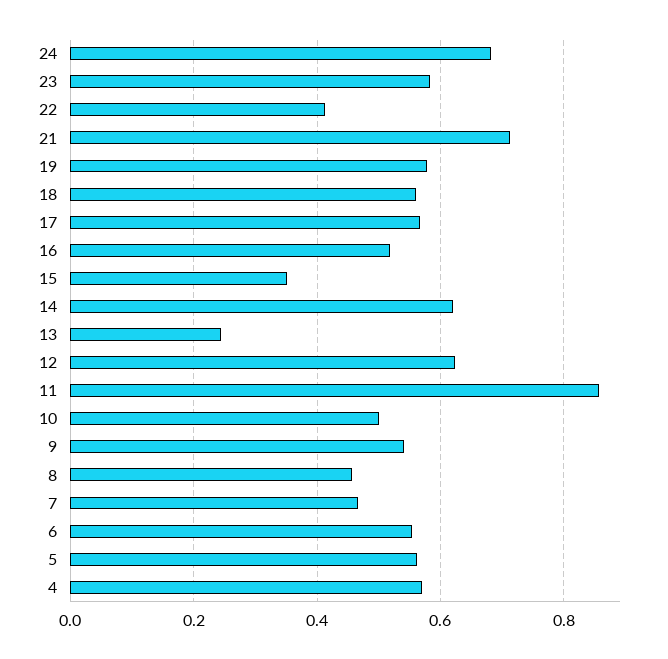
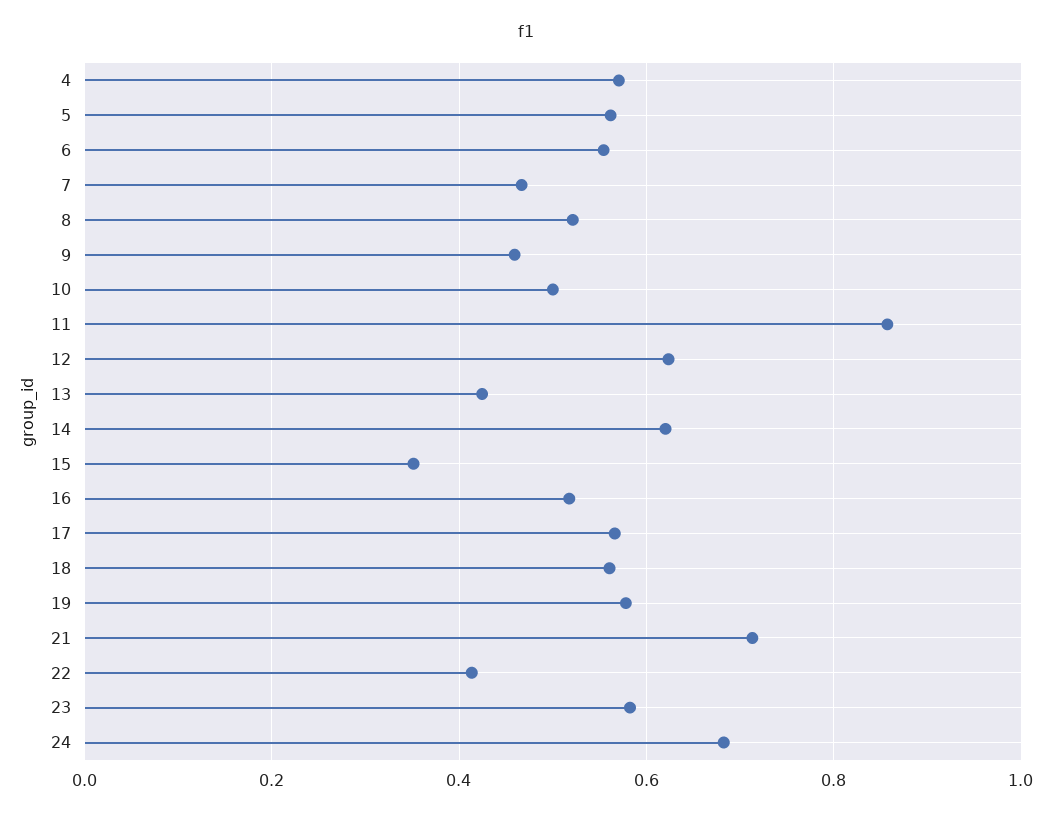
13: 0.24 -> 0.42
9: 0.54 -> 0.46
8: 0.46 -> 0.52

